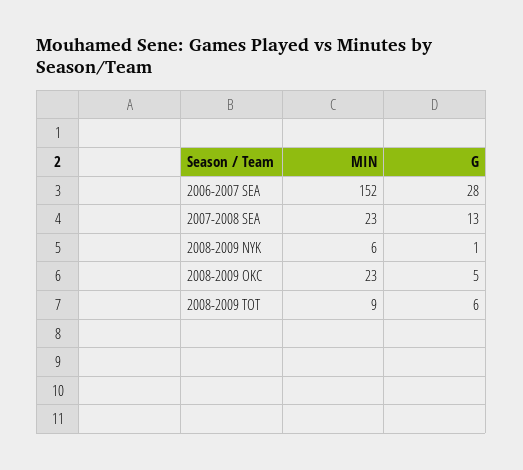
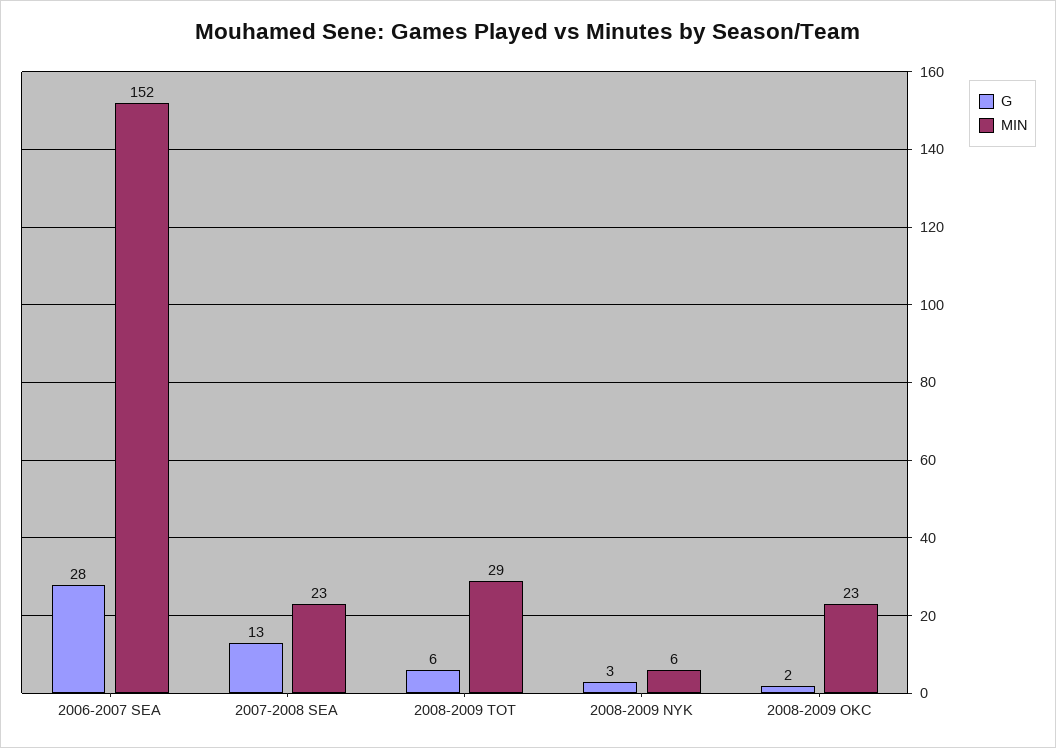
G, 2008-2009 NYK: 1 -> 3
G, 2008-2009 OKC: 5 -> 2
MIN, 2008-2009 TOT: 9 -> 29

